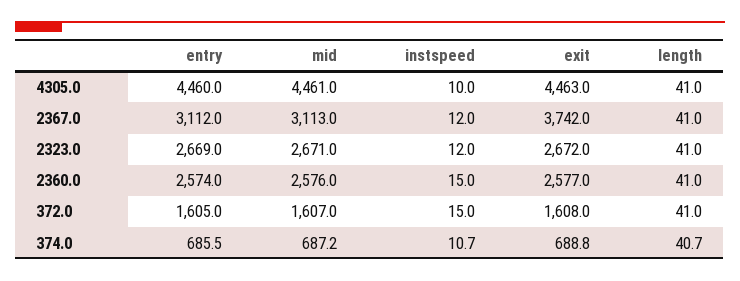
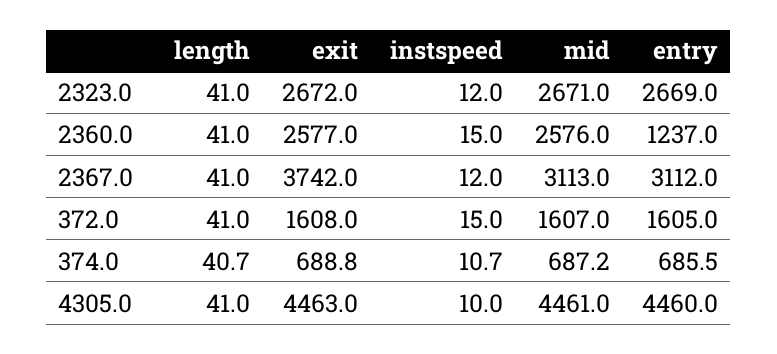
entry, 2360.0: 2574 -> 1237

